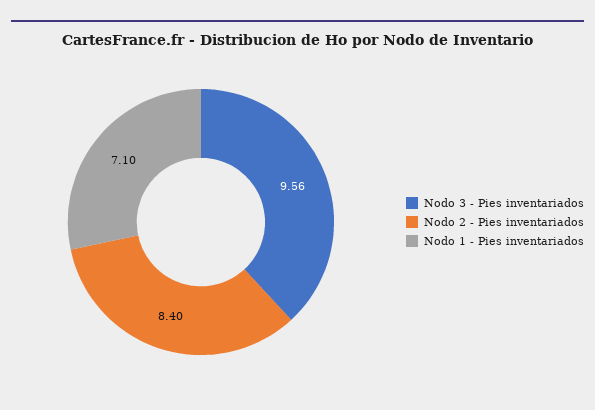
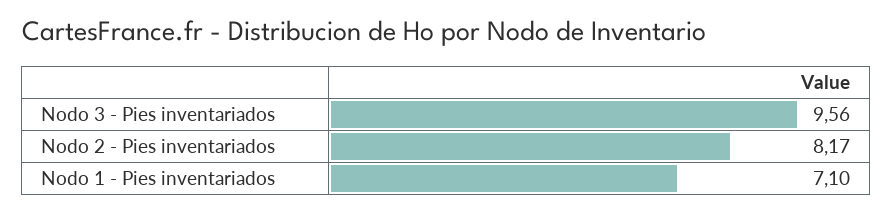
Nodo 2 - Pies inventariados: 8.4 -> 8.17

